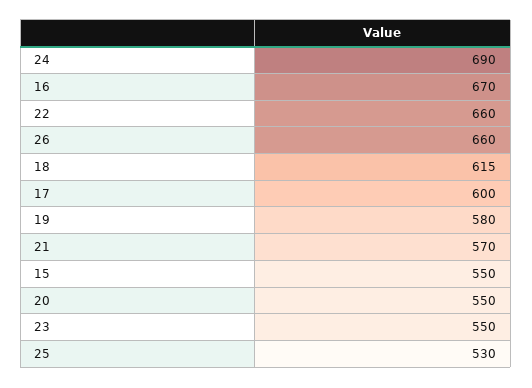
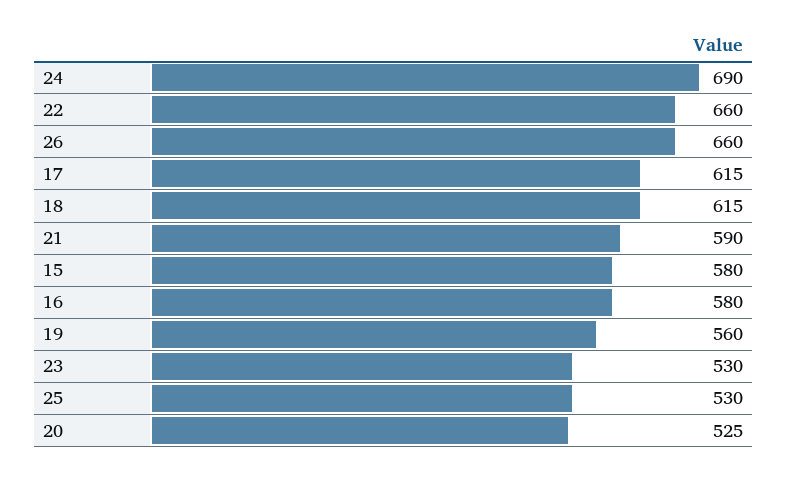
16: 670 -> 580
17: 600 -> 615
19: 580 -> 560
21: 570 -> 590
15: 550 -> 580
20: 550 -> 525
23: 550 -> 530

